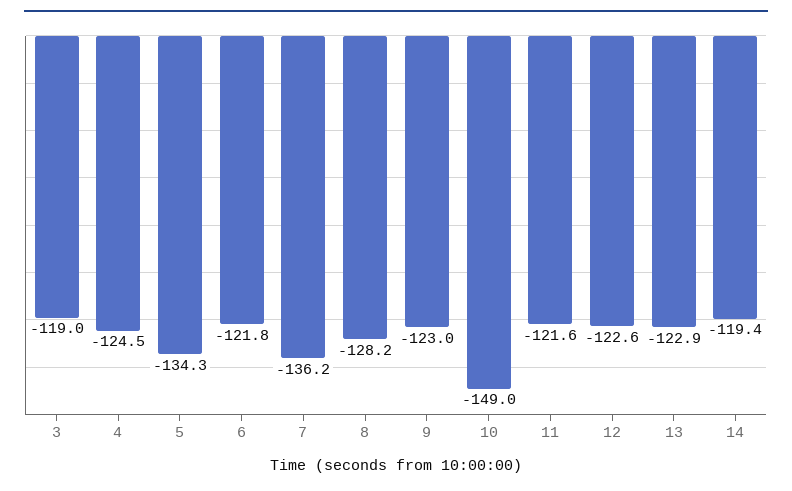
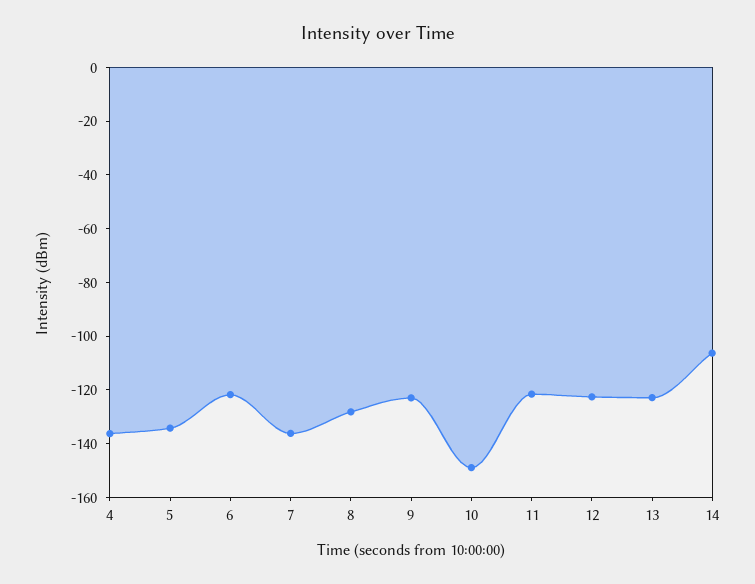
3: -119 -> none
4: -124.5 -> -135
14: -119.4 -> -105

